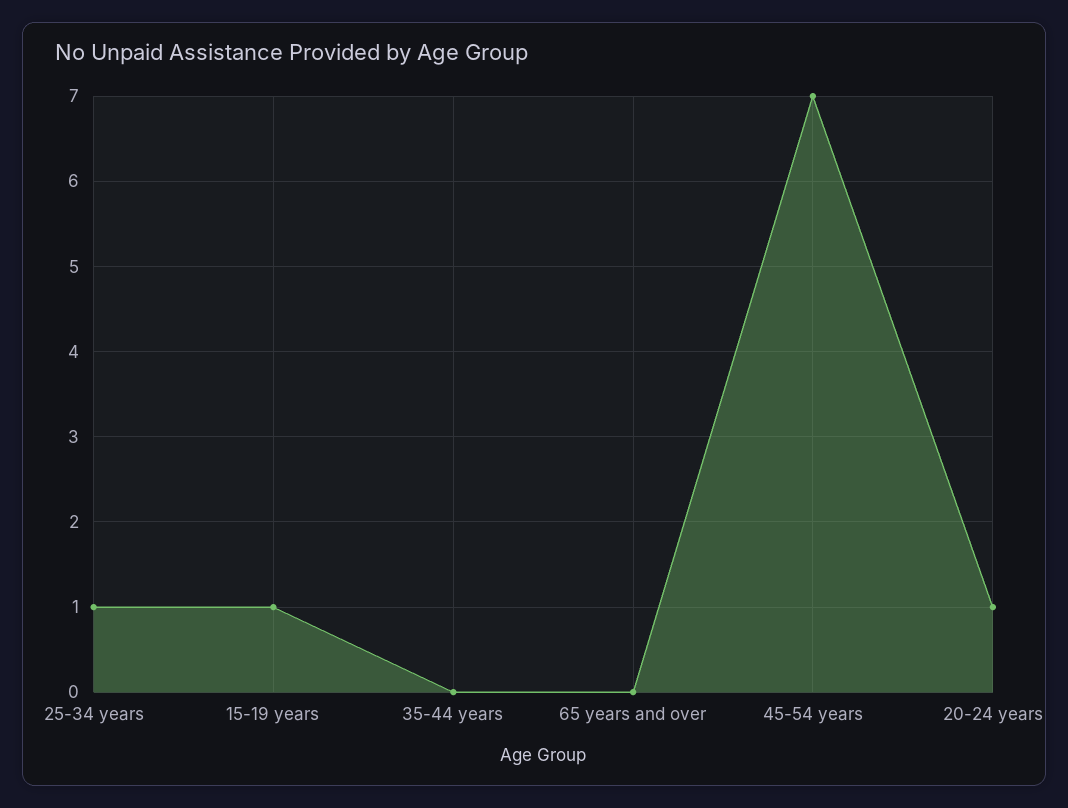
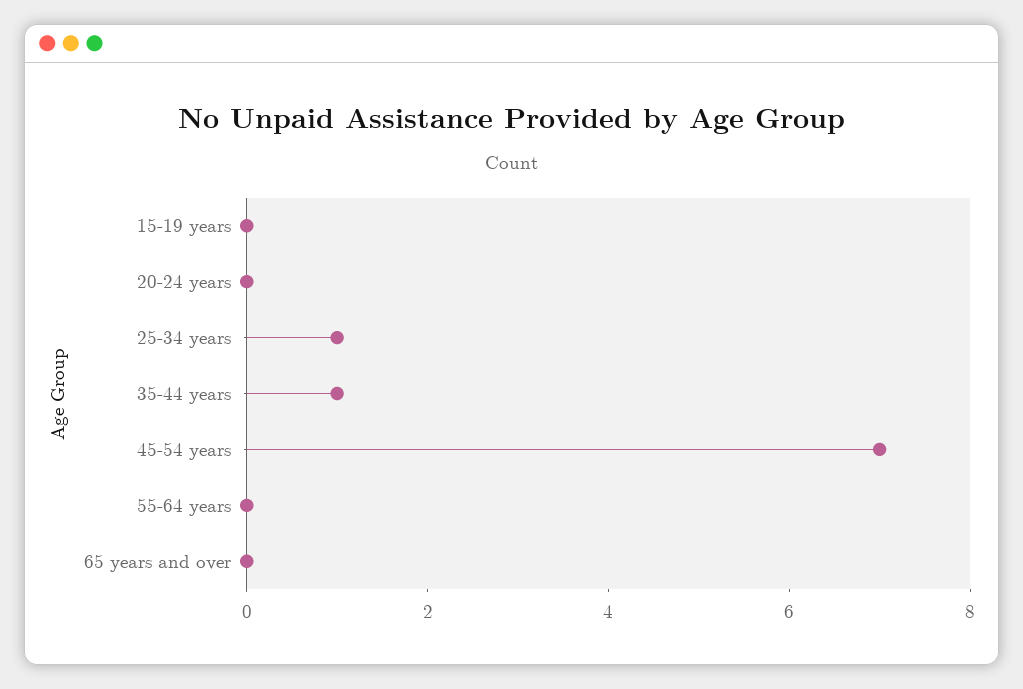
15-19 years: 1 -> 0
35-44 years: 0 -> 1
20-24 years: 1 -> 0
55-64 years: none -> 0

